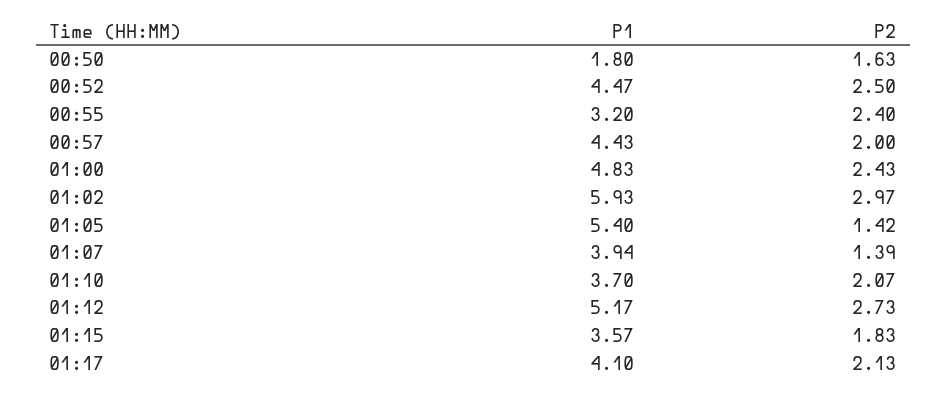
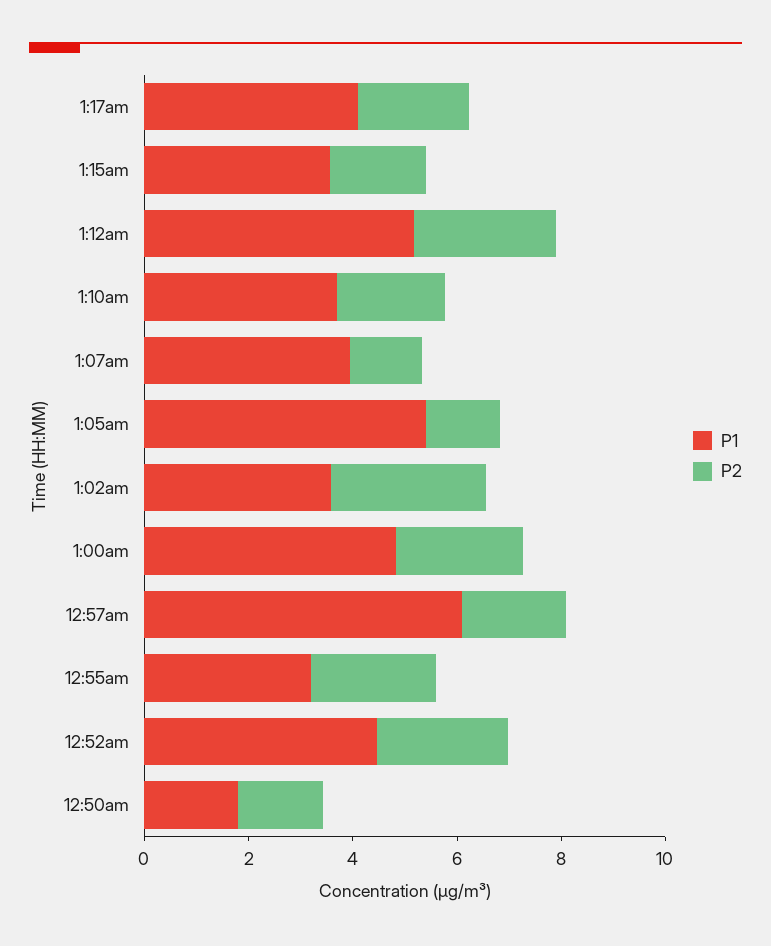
P1, 00:57: 4.43 -> 6
P1, 01:02: 5.93 -> 3.5

